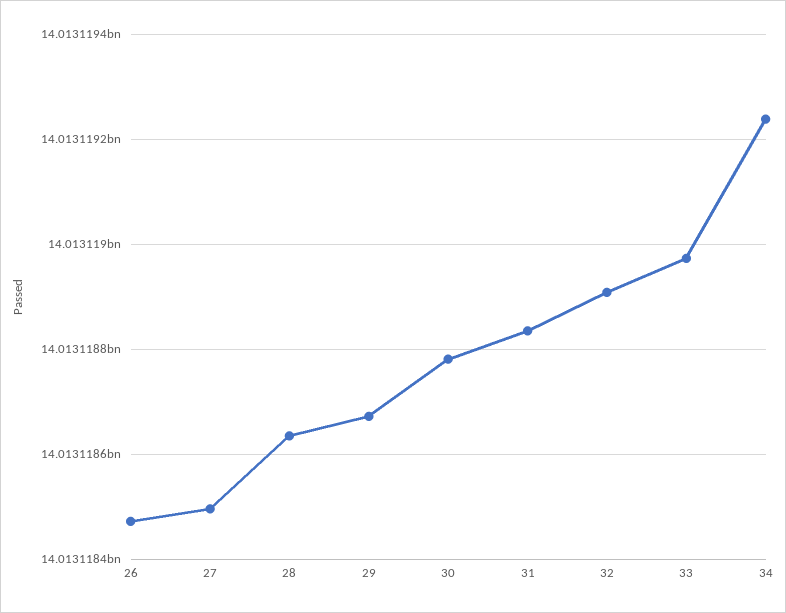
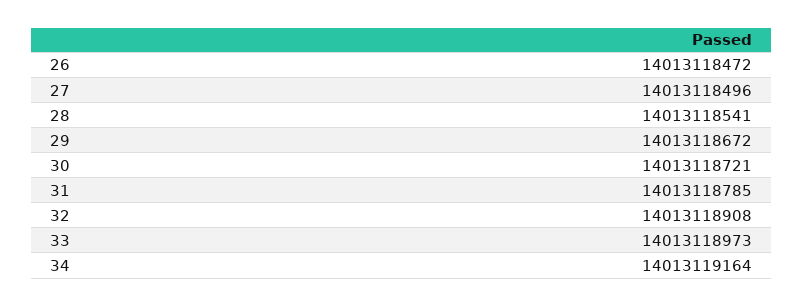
28: 14013118640 -> 14013118541
30: 14013118780 -> 14013118721
31: 14013118840 -> 14013118785
34: 14013119240 -> 14013119164

